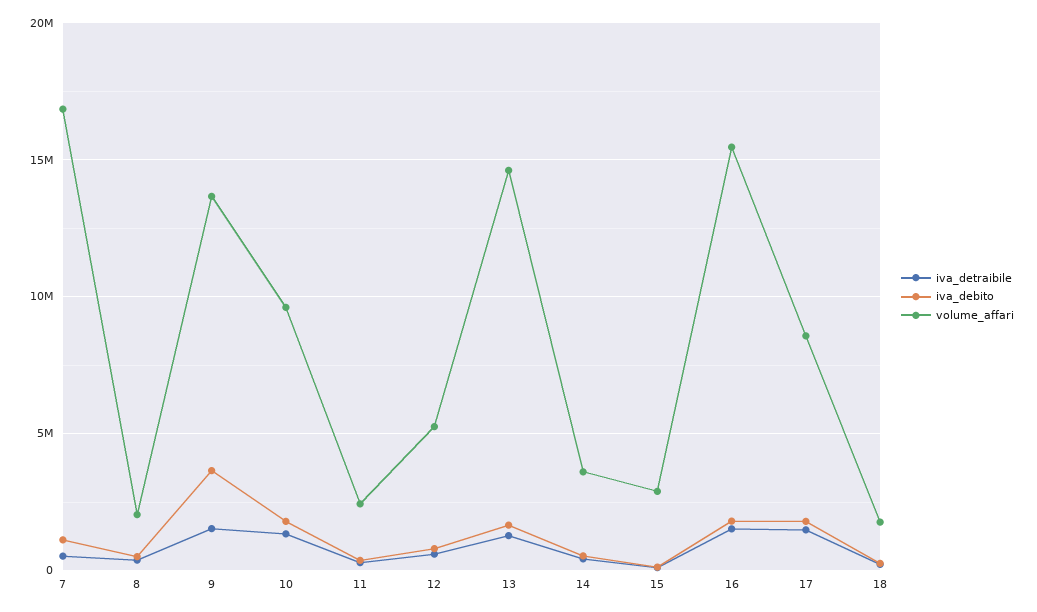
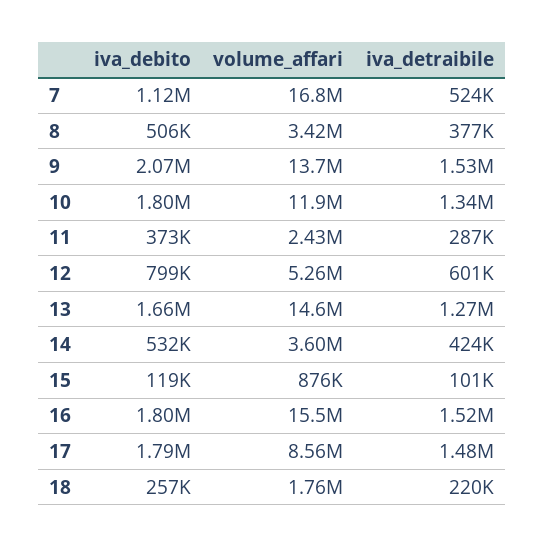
volume_affari, 8: 2000000 -> 3420000
iva_debito, 9: 3500000 -> 2070000
volume_affari, 10: 9500000 -> 11900000
volume_affari, 15: 3000000 -> 876000

